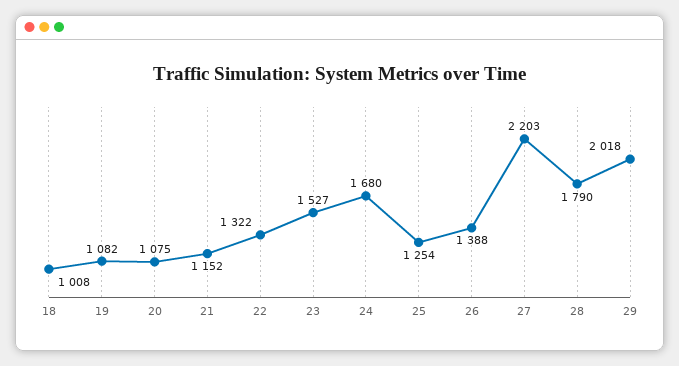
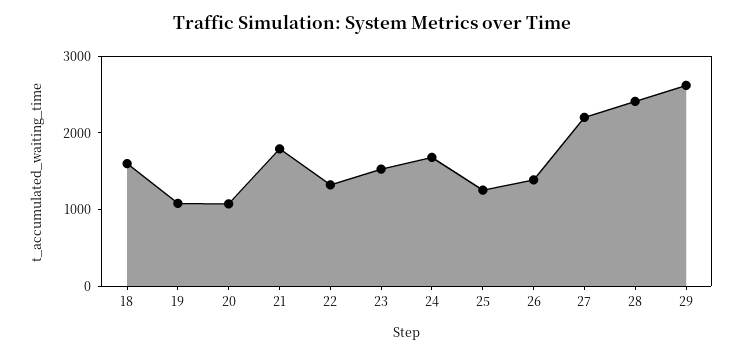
18: 1008 -> 1600
21: 1152 -> 1800
28: 1790 -> 2400
29: 2018 -> 2600

